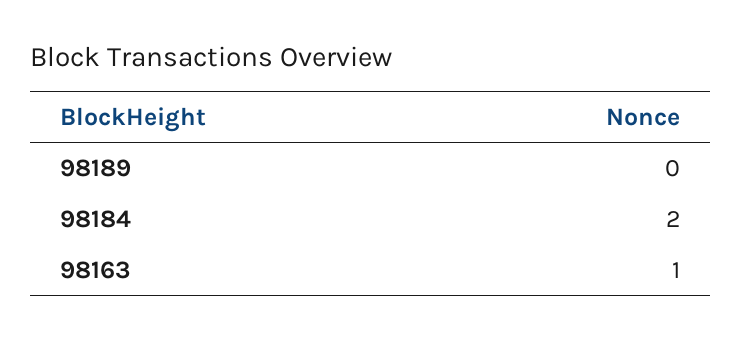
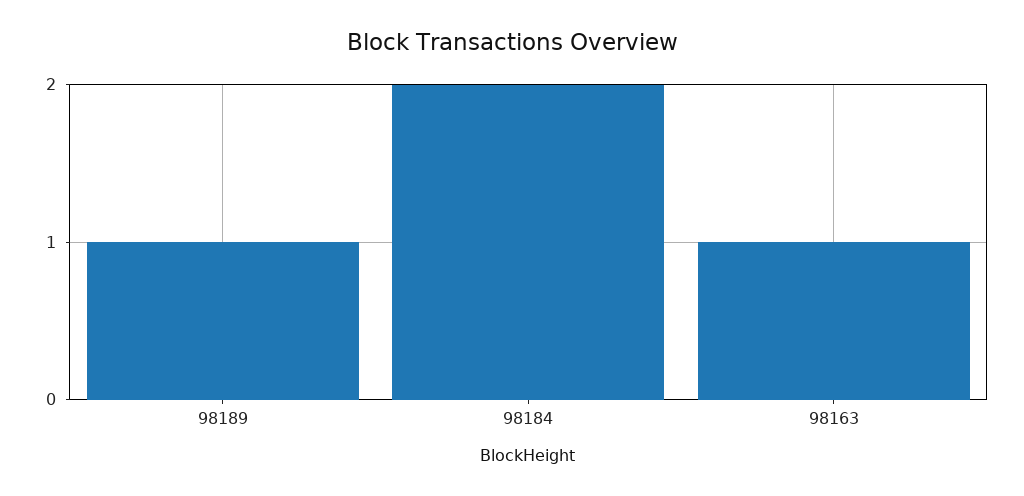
98189: 0 -> 1

